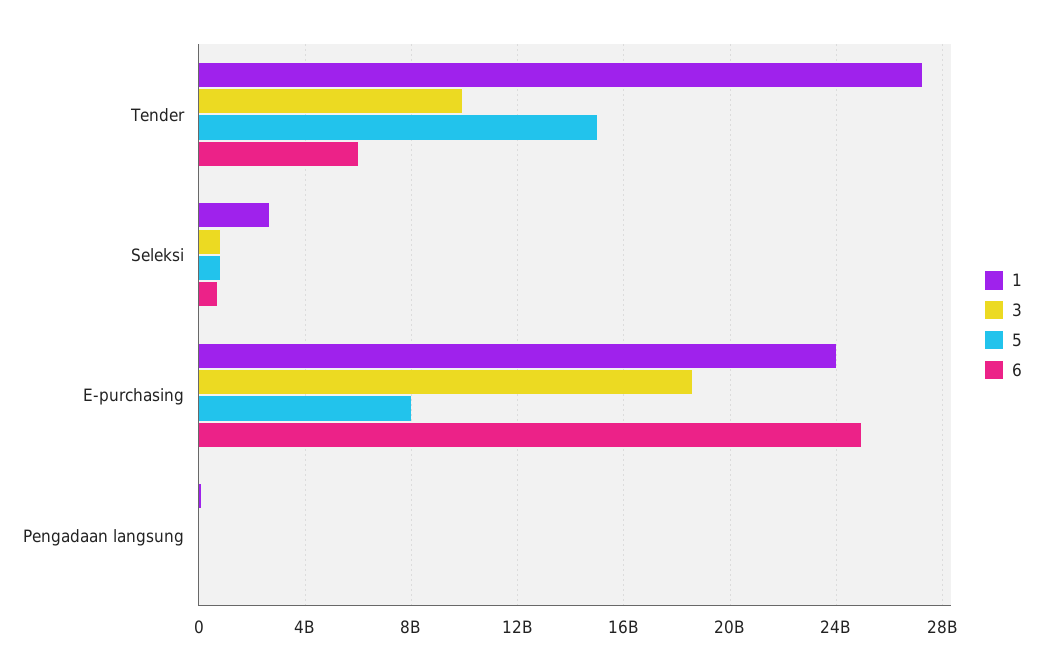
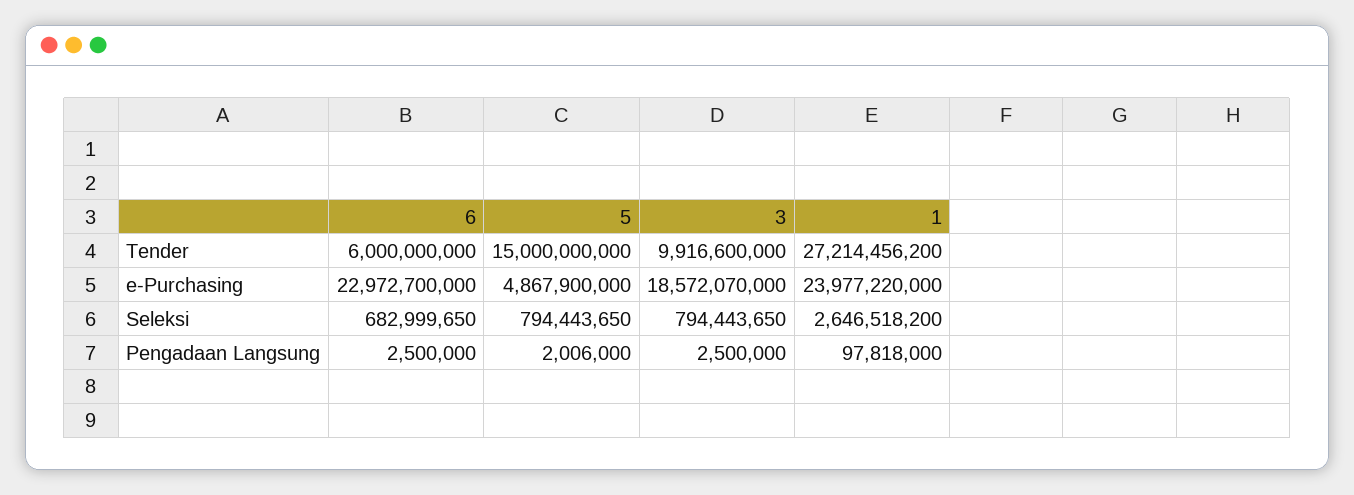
5, E-purchasing: 8000000000 -> 4867900000
6, E-purchasing: 25000000000 -> 22972700000

